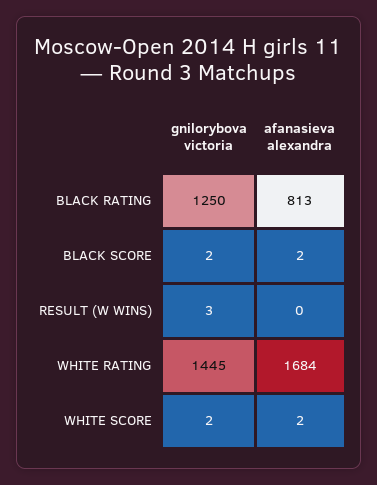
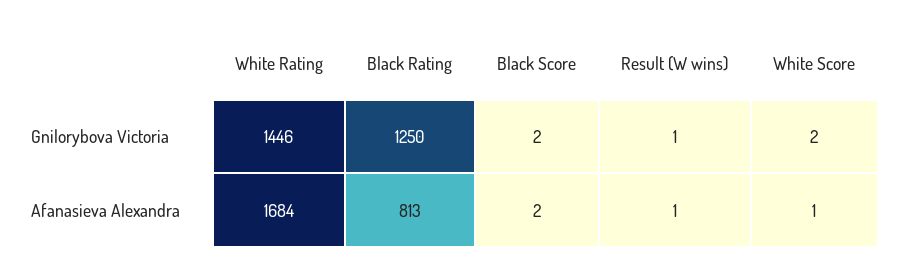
gnilorybova victoria, RESULT (W WINS): 3 -> 1
afanasieva alexandra, RESULT (W WINS): 0 -> 1
gnilorybova victoria, WHITE RATING: 1445 -> 1446
afanasieva alexandra, WHITE SCORE: 2 -> 1

